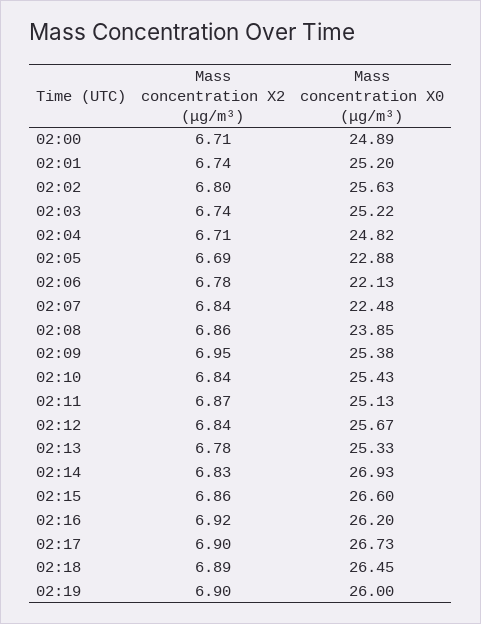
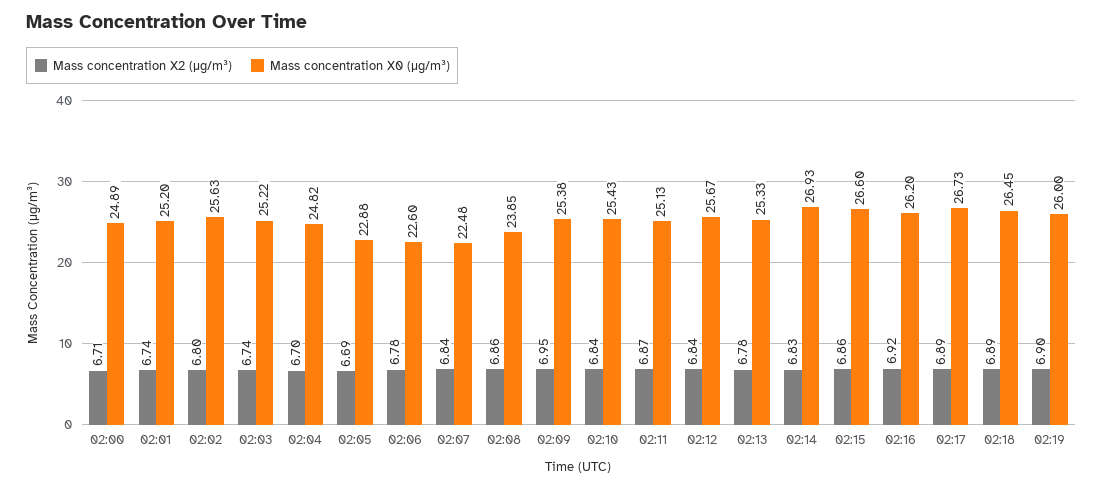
Mass concentration X2 (μg/m³), 02:04: 6.71 -> 6.7
Mass concentration X0 (μg/m³), 02:06: 22.13 -> 22.6
Mass concentration X2 (μg/m³), 02:17: 6.9 -> 6.89

